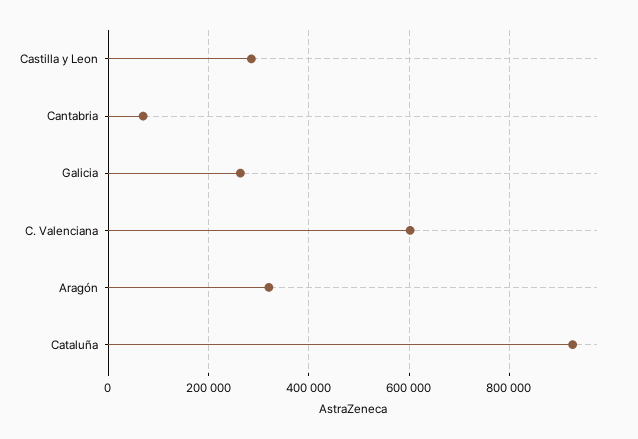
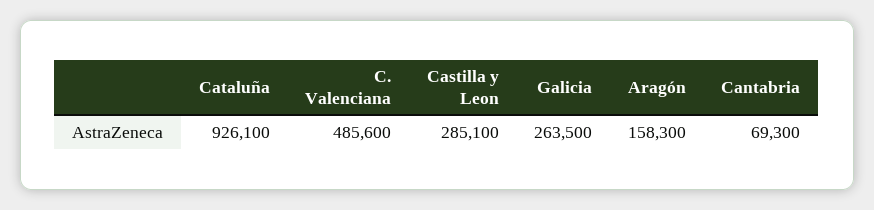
C. Valenciana: 600000 -> 485600
Aragón: 320000 -> 158300

